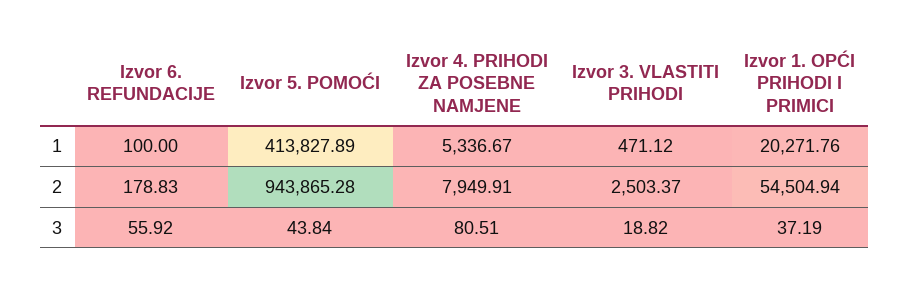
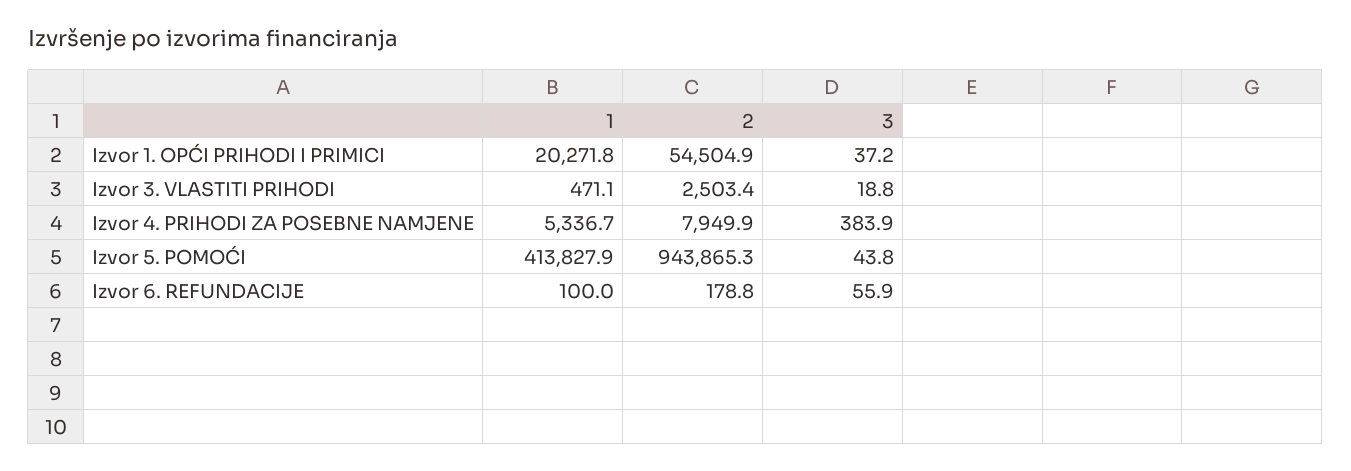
Izvor 4. PRIHODI ZA POSEBNE NAMJENE, 3: 80.51 -> 383.9

